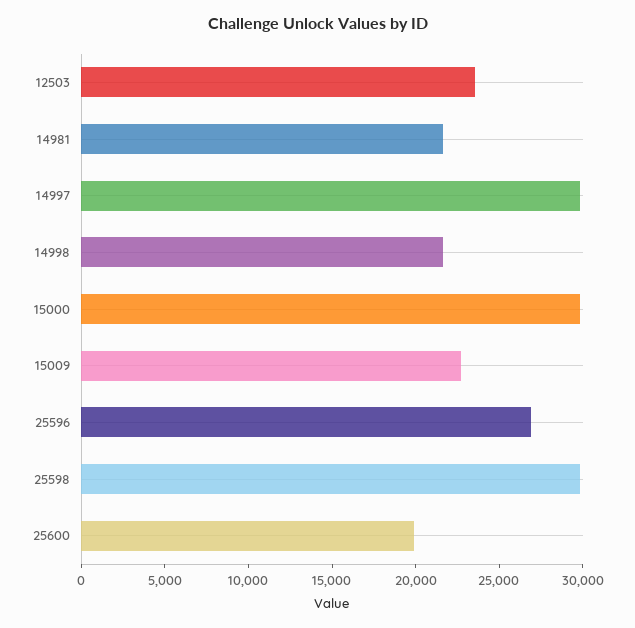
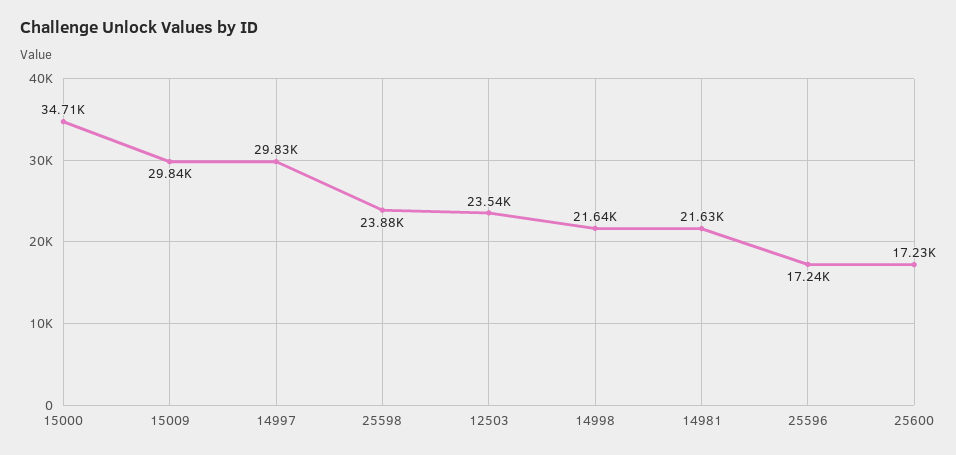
15000: 30000 -> 34710
15009: 23000 -> 29840
25596: 27000 -> 17240
25598: 30000 -> 23880
25600: 20000 -> 17230

